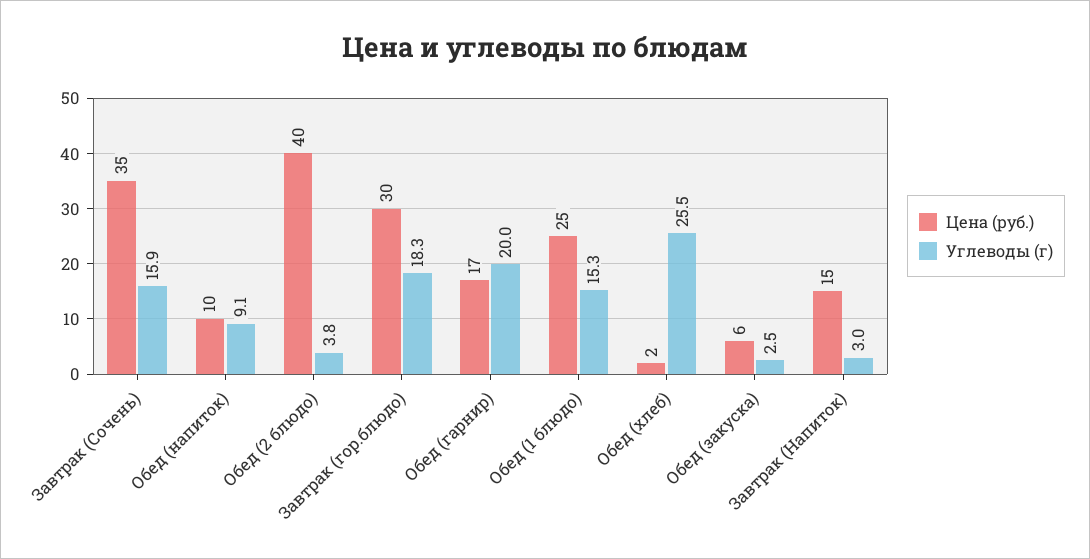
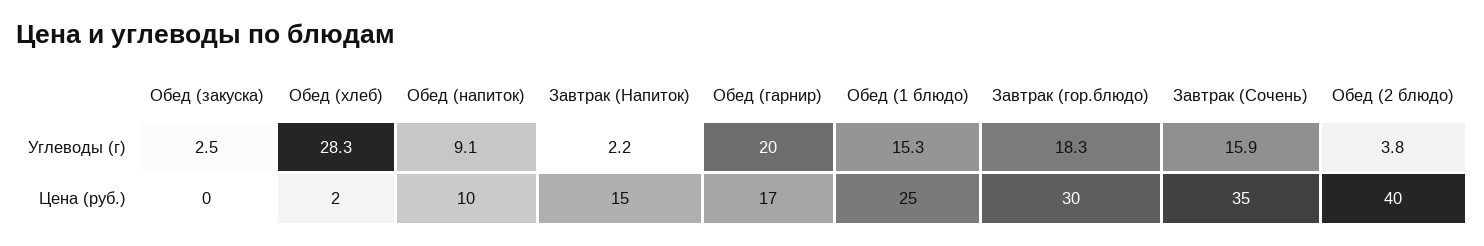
Углеводы (г), Обед (хлеб): 25.5 -> 28.3
Цена (руб.), Обед (закуска): 6 -> 0
Углеводы (г), Завтрак (Напиток): 3 -> 2.2

